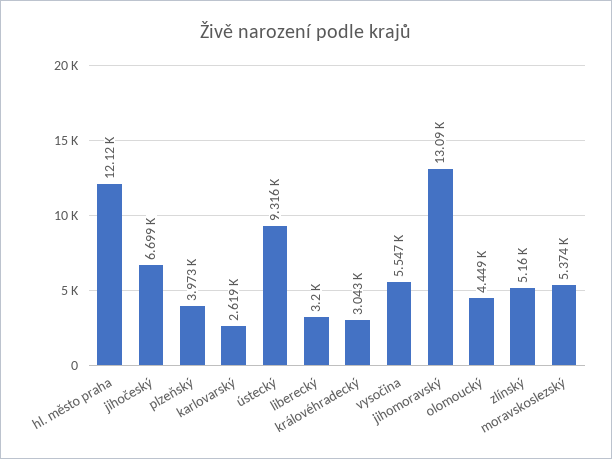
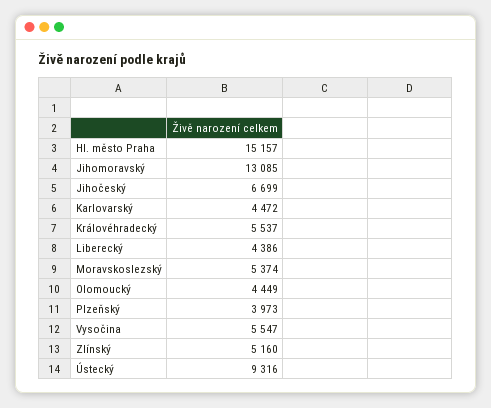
hl. město praha: 12120 -> 15157
karlovarský: 2619 -> 4472
liberecký: 3200 -> 4386
královéhradecký: 3043 -> 5537

